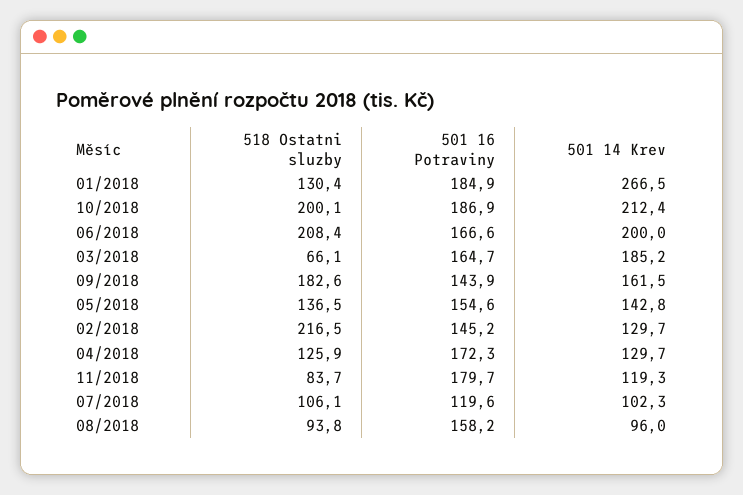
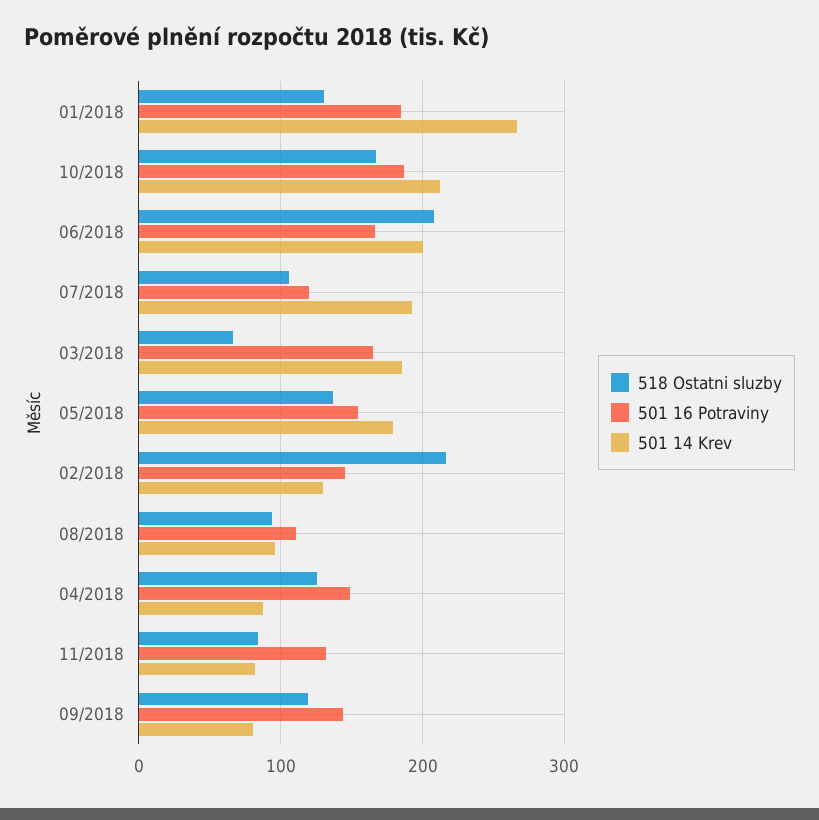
518 Ostatni sluzby, 10/2018: 200.1 -> 170
518 Ostatni sluzby, 09/2018: 182.6 -> 120
501 14 Krev, 09/2018: 161.5 -> 80
501 14 Krev, 05/2018: 142.8 -> 180
501 16 Potraviny, 04/2018: 172.3 -> 150
501 14 Krev, 04/2018: 129.7 -> 90
501 16 Potraviny, 11/2018: 179.7 -> 130
501 14 Krev, 11/2018: 119.3 -> 80
501 14 Krev, 07/2018: 102.3 -> 190
501 16 Potraviny, 08/2018: 158.2 -> 110

